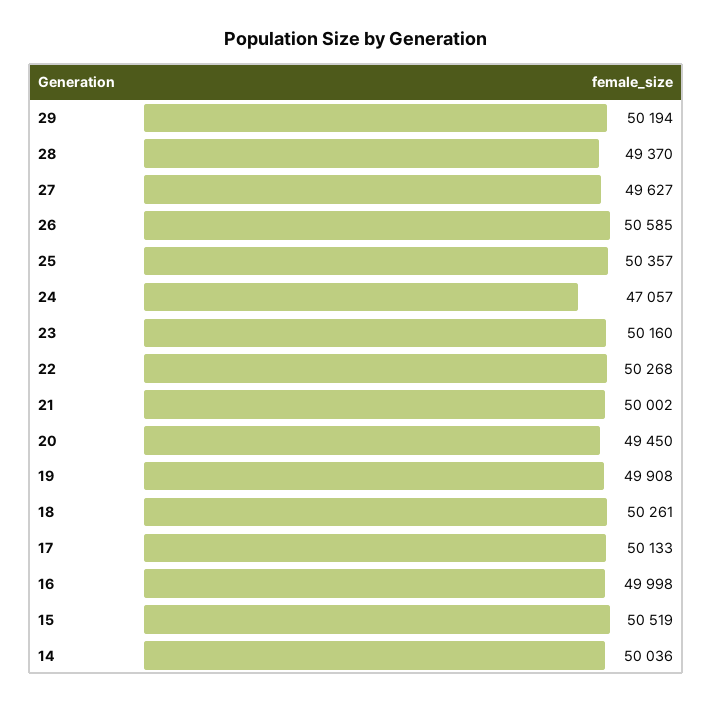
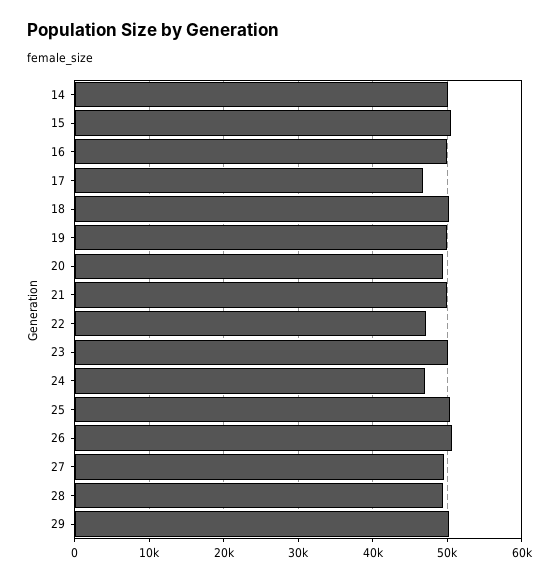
22: 50268 -> 47000
17: 50133 -> 47000

